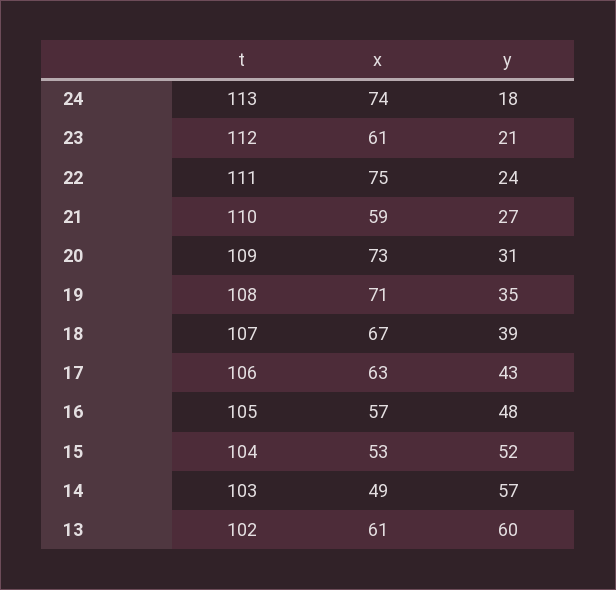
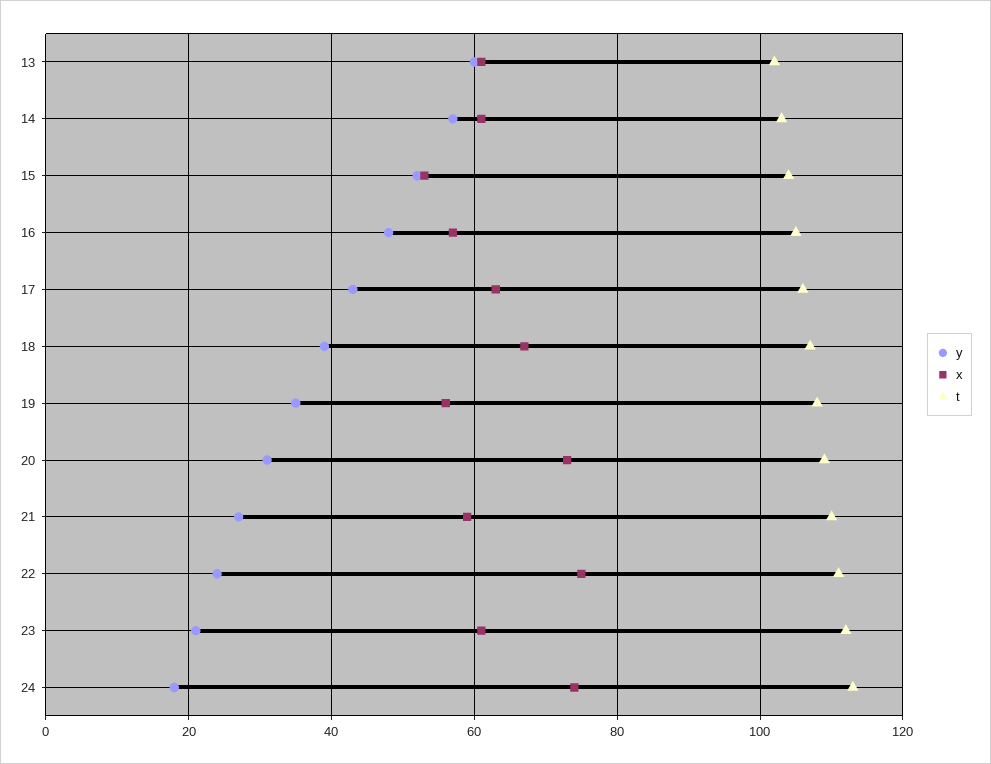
x, 19: 71 -> 55
x, 14: 49 -> 60

